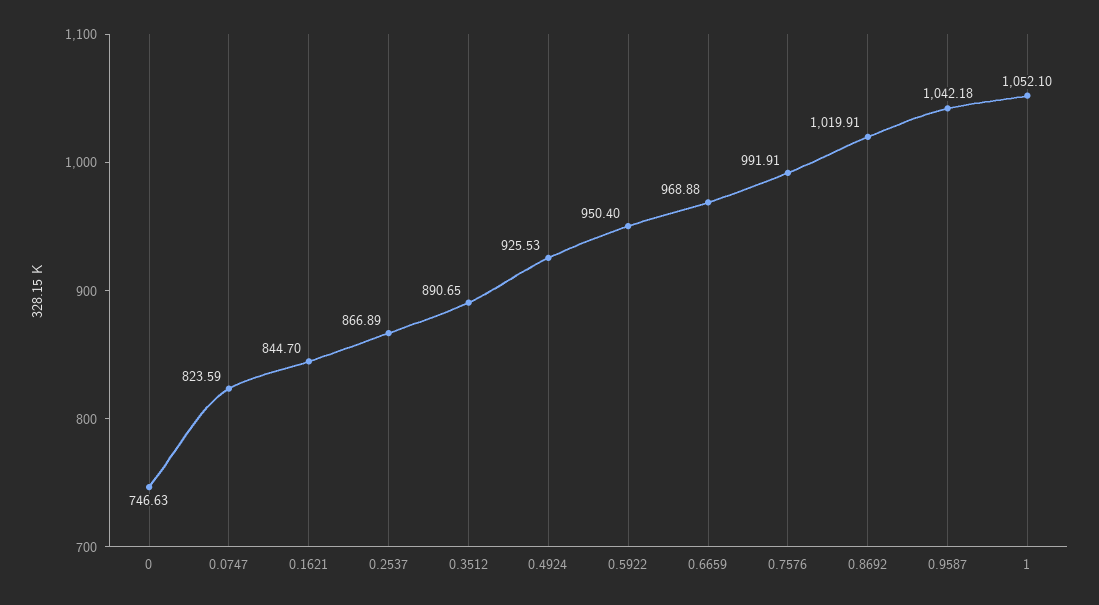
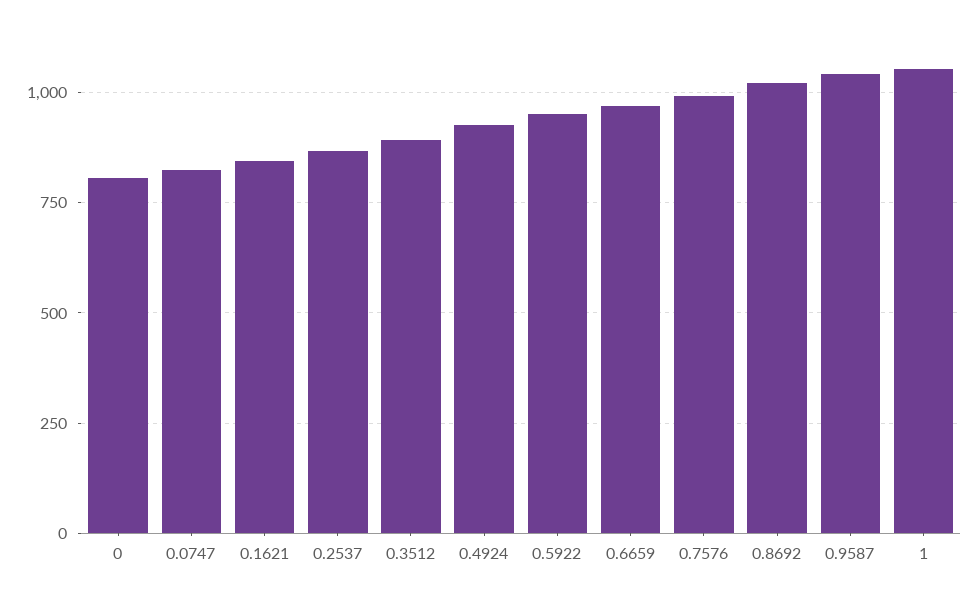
0: 746.63 -> 800

